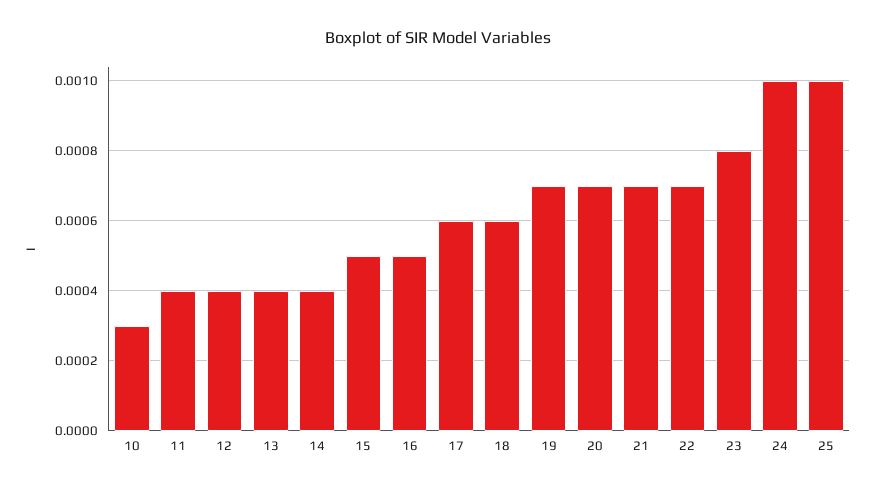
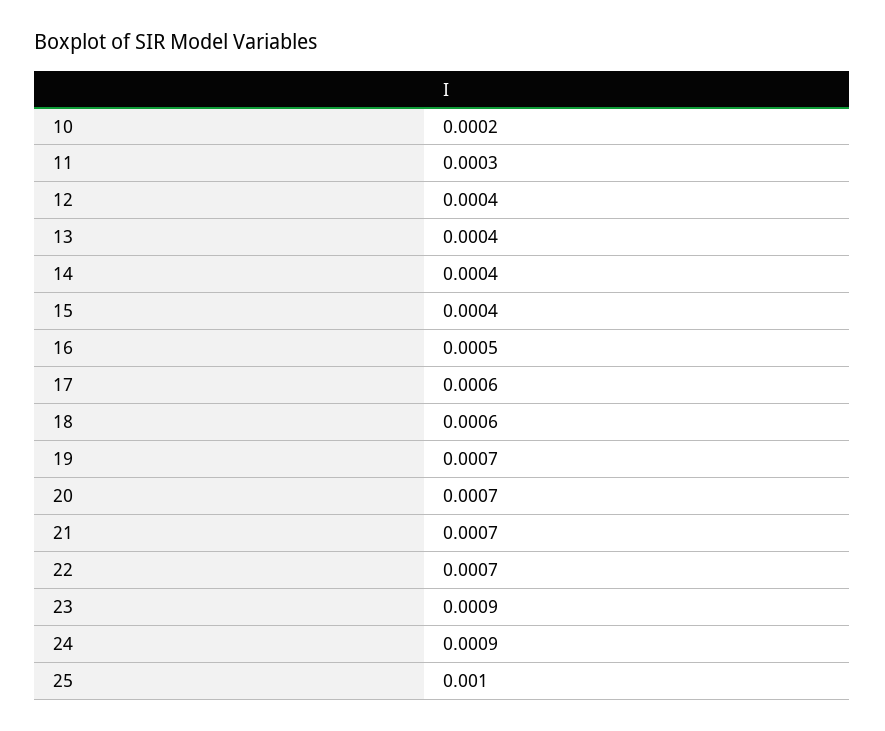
10: 0.0003 -> 0.0002
11: 0.0004 -> 0.0003
15: 0.0005 -> 0.0004
23: 0.0008 -> 0.0009
24: 0.001 -> 0.0009

